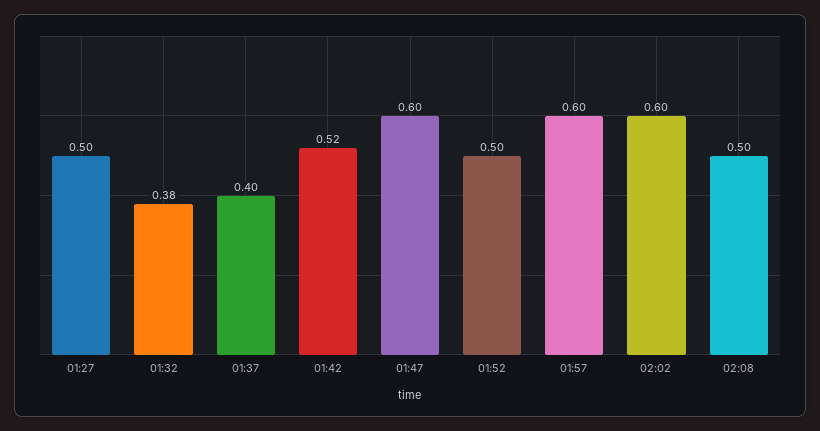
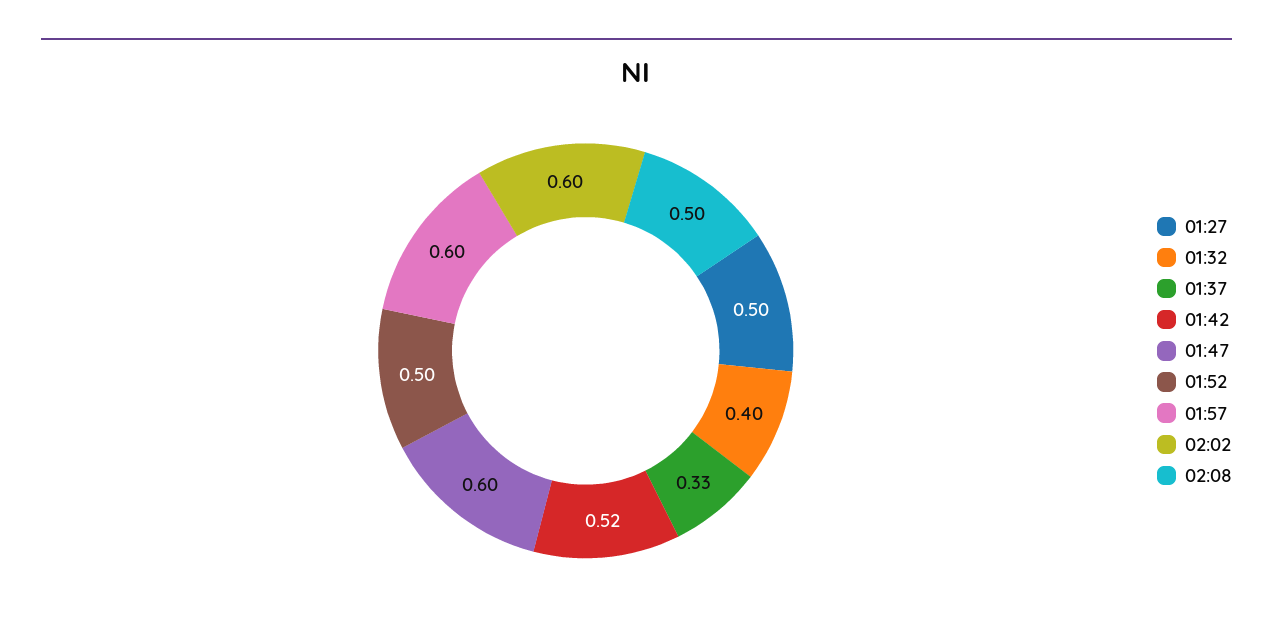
01:32: 0.38 -> 0.4
01:37: 0.4 -> 0.33

